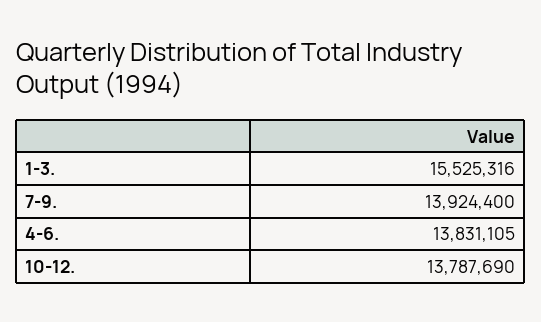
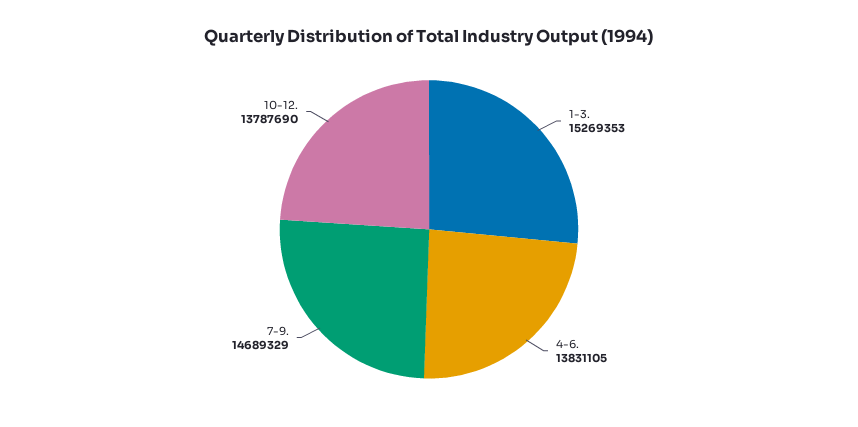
1-3.: 15525316 -> 15269353
7-9.: 13924400 -> 14689329

